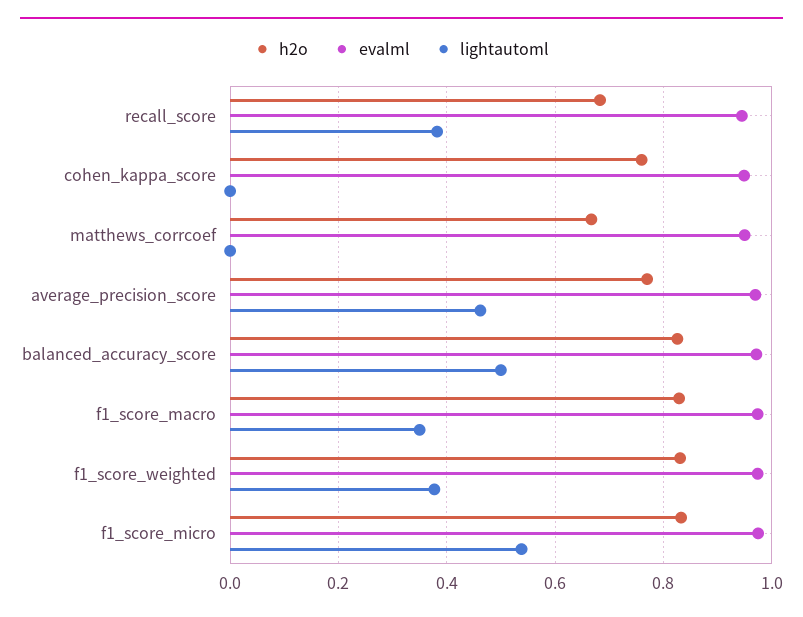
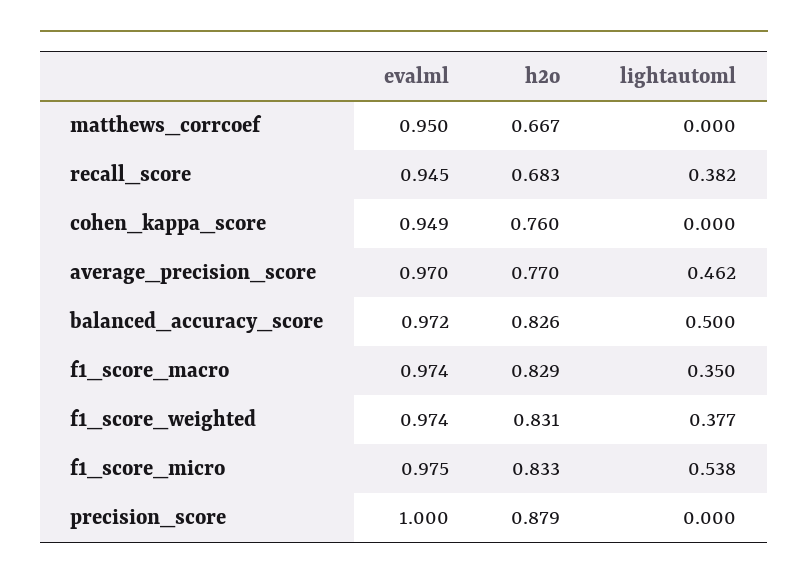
evalml, precision_score: none -> 1
h2o, precision_score: none -> 0.879
lightautoml, precision_score: none -> 0

